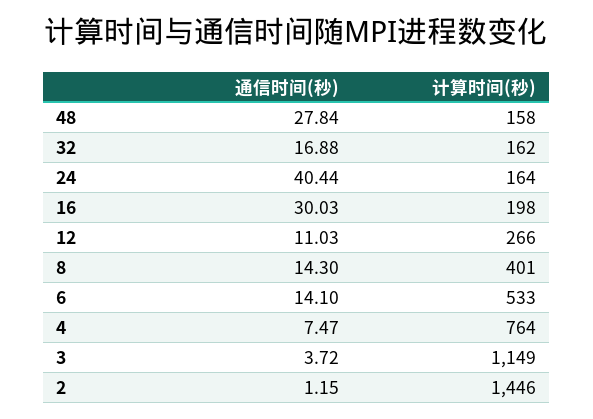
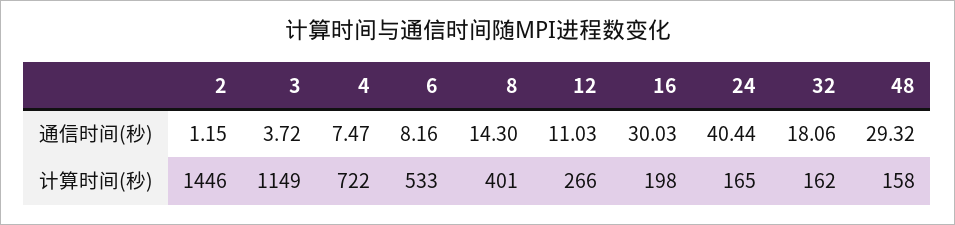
通信时间(秒), 48: 27.84 -> 29.32
通信时间(秒), 32: 16.88 -> 18.06
计算时间(秒), 24: 164 -> 165
通信时间(秒), 6: 14.1 -> 8.16
计算时间(秒), 4: 764 -> 722

